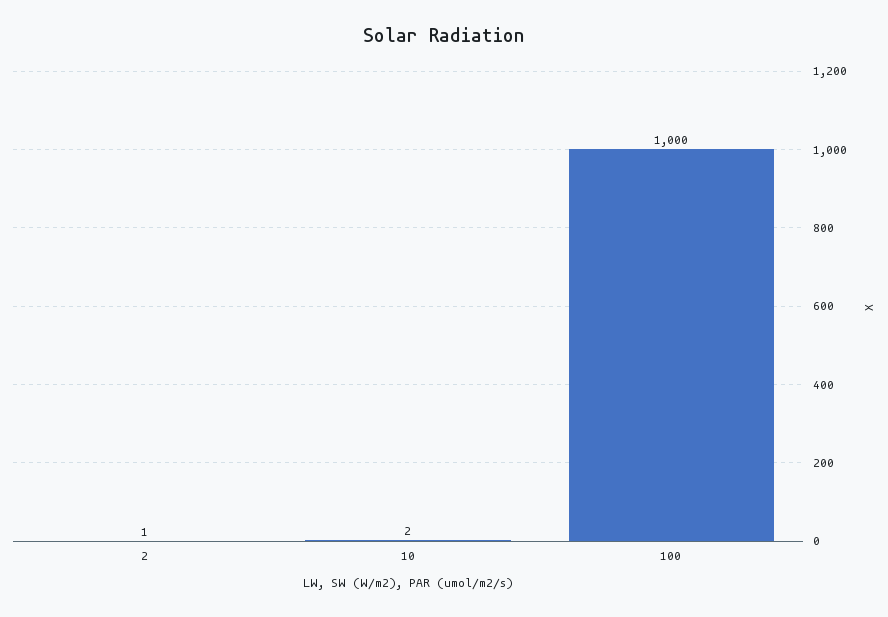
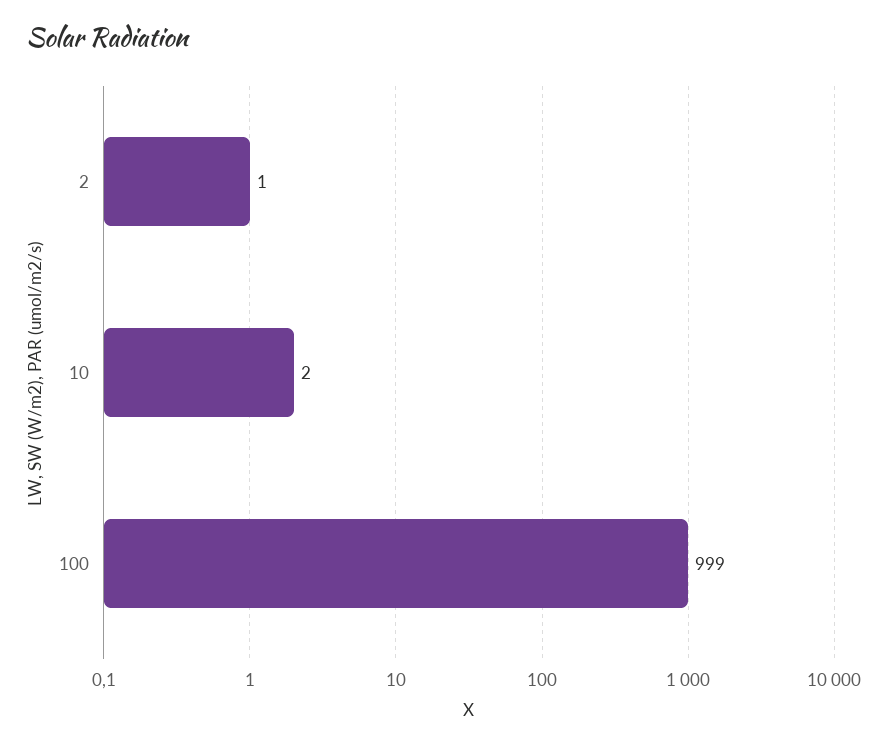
100: 1000 -> 999

